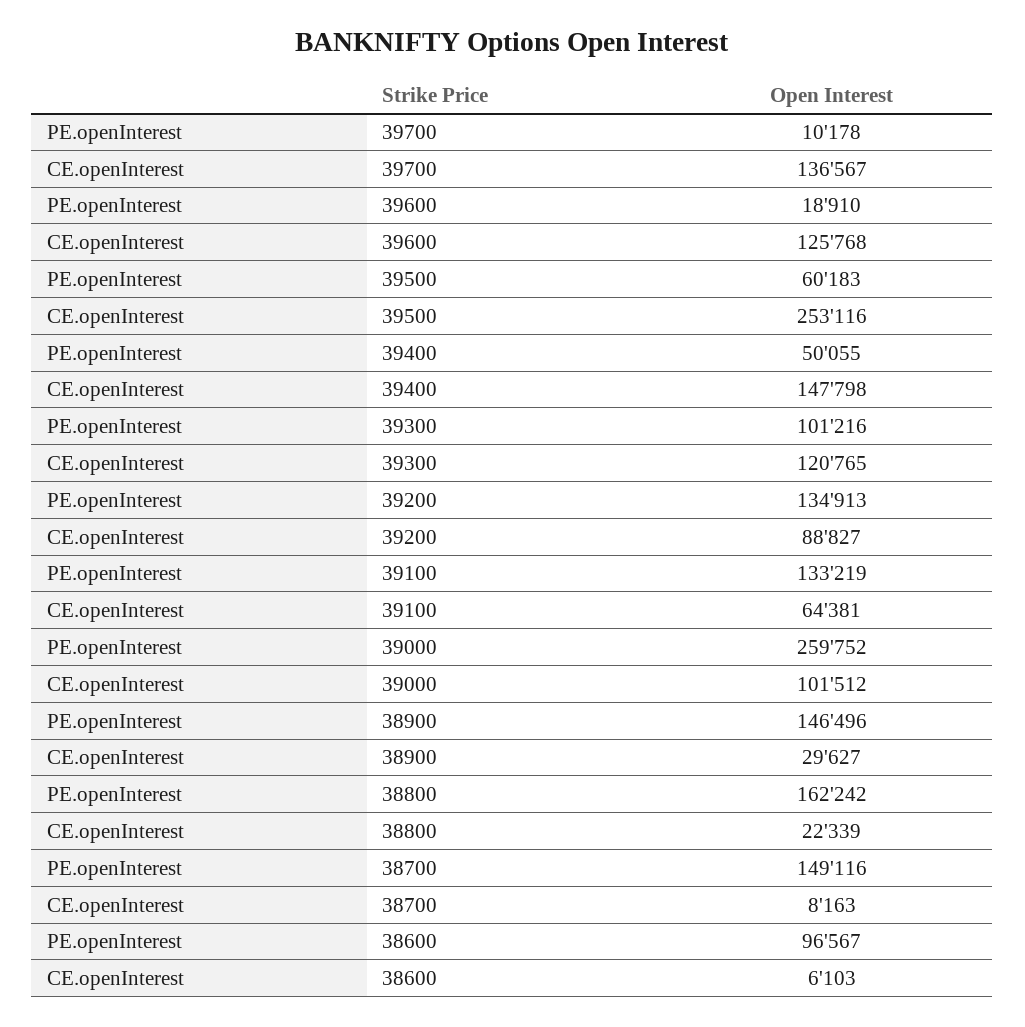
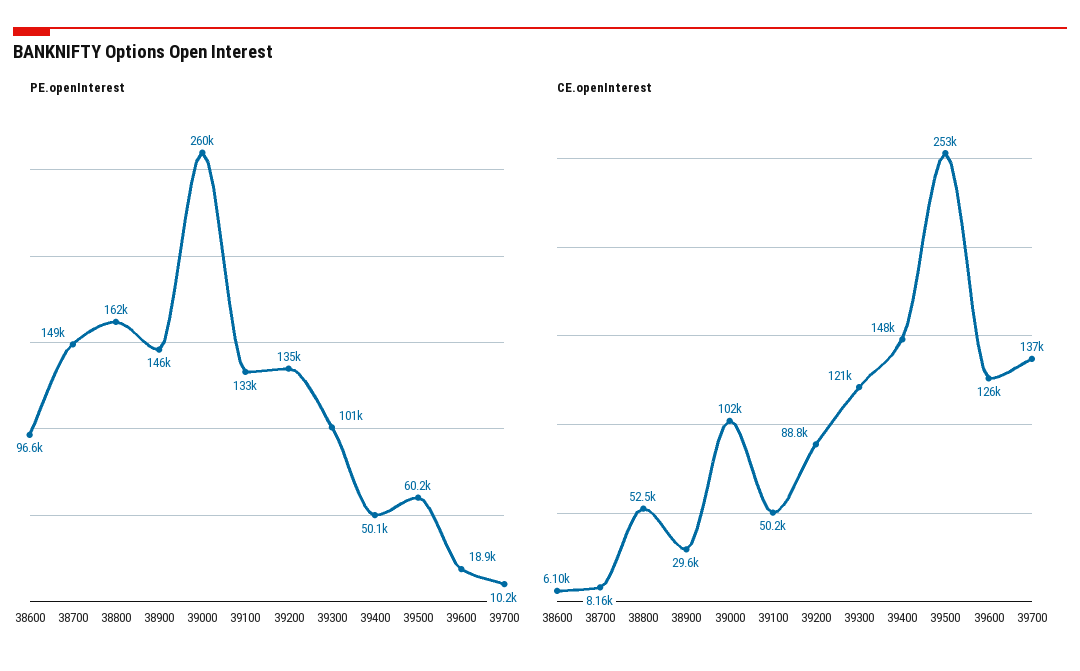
CE.openInterest, 39100: 64381 -> 50200
CE.openInterest, 38800: 22339 -> 52500

